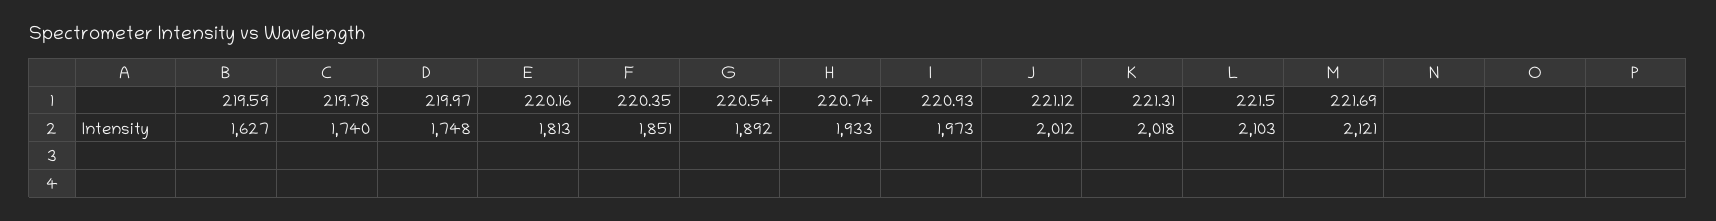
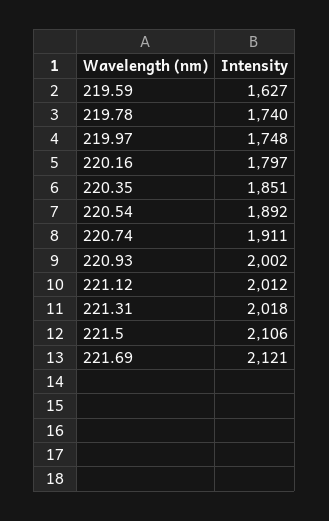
220.16: 1813 -> 1797
220.74: 1933 -> 1911
220.93: 1973 -> 2002
221.5: 2103 -> 2106

